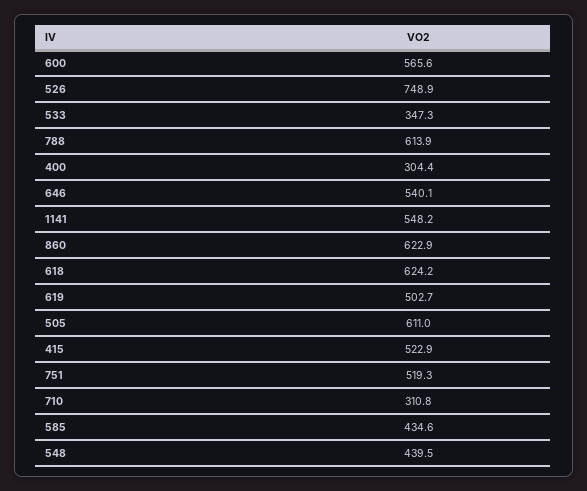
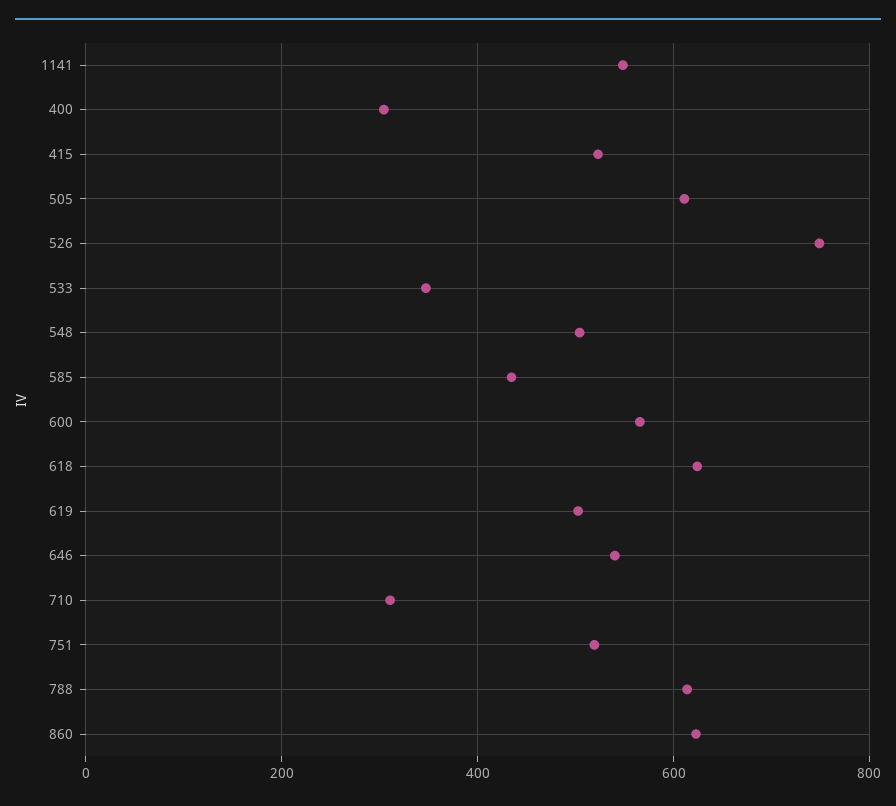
548: 439.5 -> 500

